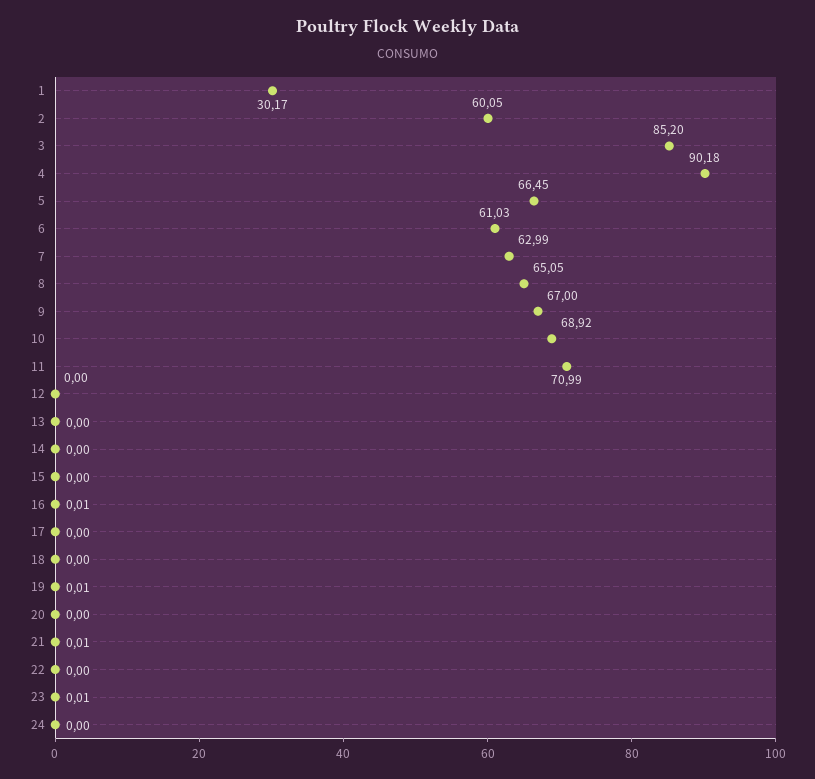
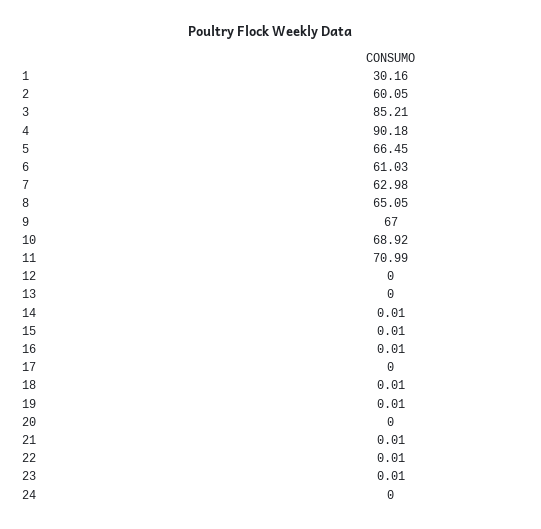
1: 30.17 -> 30.16
3: 85.2 -> 85.21
7: 62.99 -> 62.98
14: 0 -> 0.01
15: 0 -> 0.01
18: 0 -> 0.01
22: 0 -> 0.01

